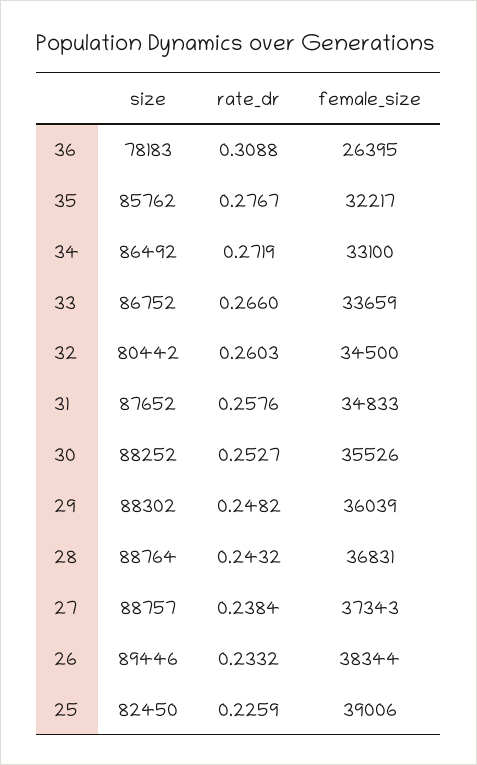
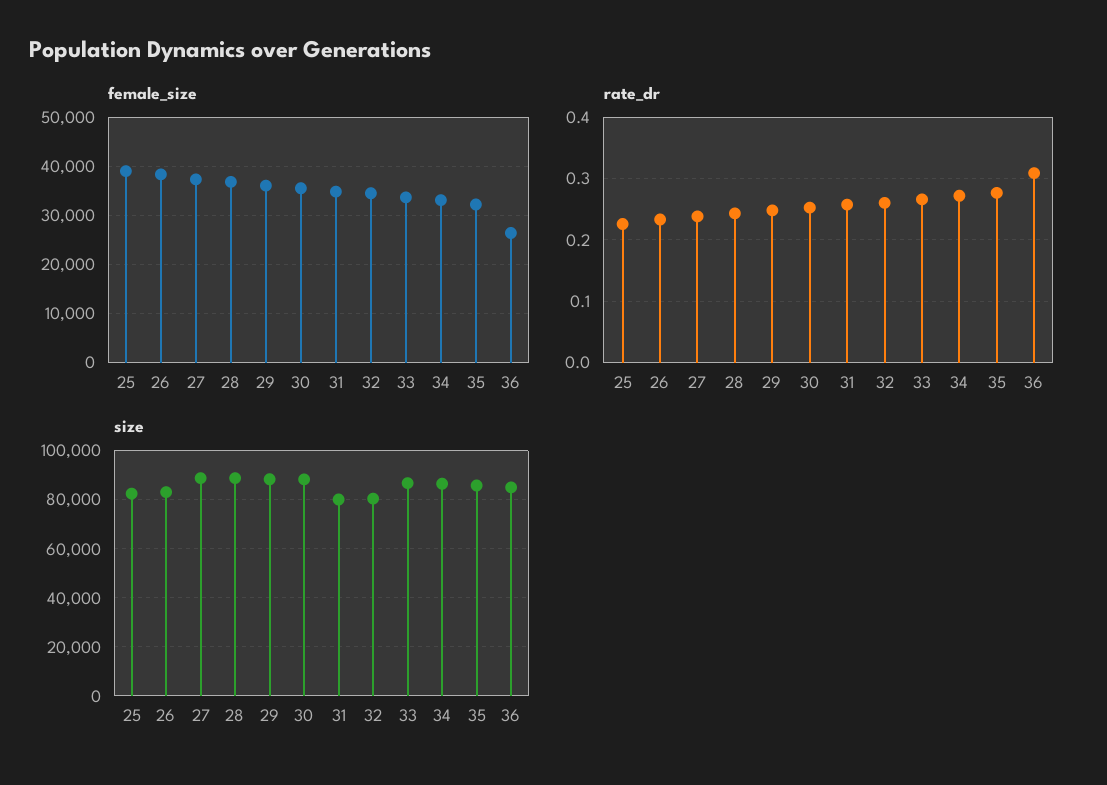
size, 36: 78183 -> 85000
size, 31: 87652 -> 80000
size, 26: 89446 -> 82500

